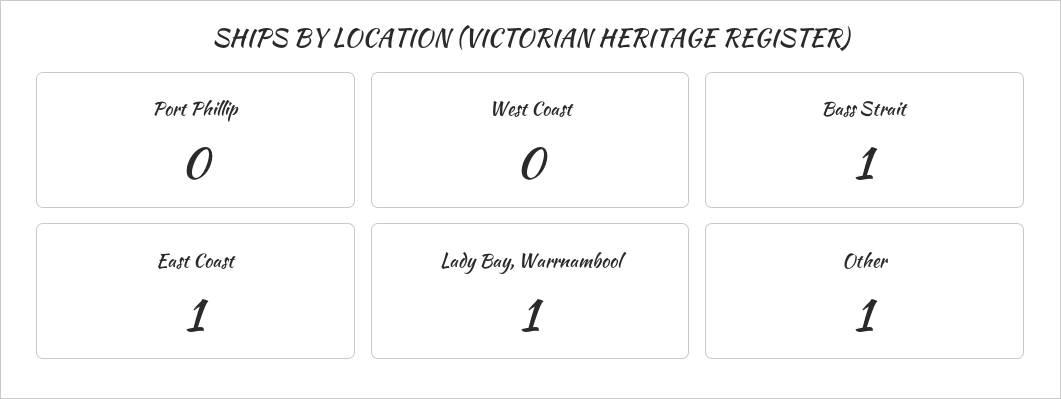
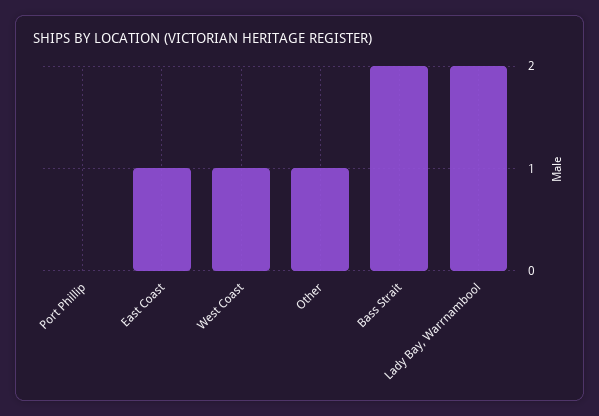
West Coast: 0 -> 1
Bass Strait: 1 -> 2
Lady Bay, Warrnambool: 1 -> 2

